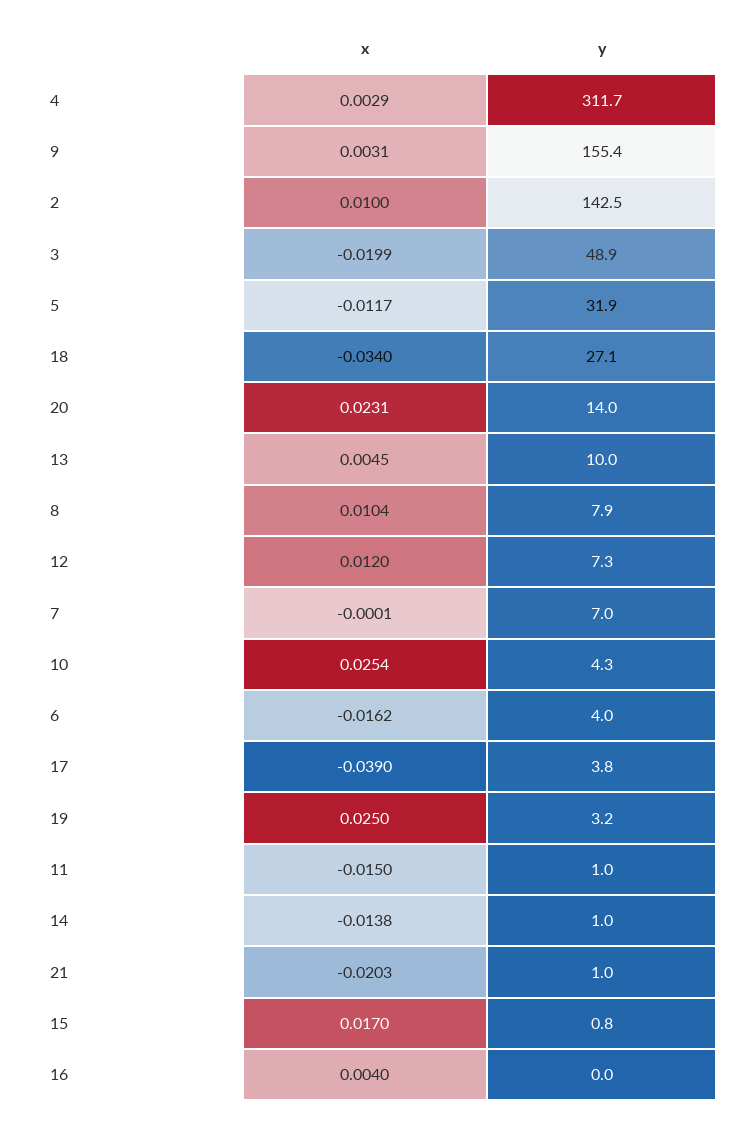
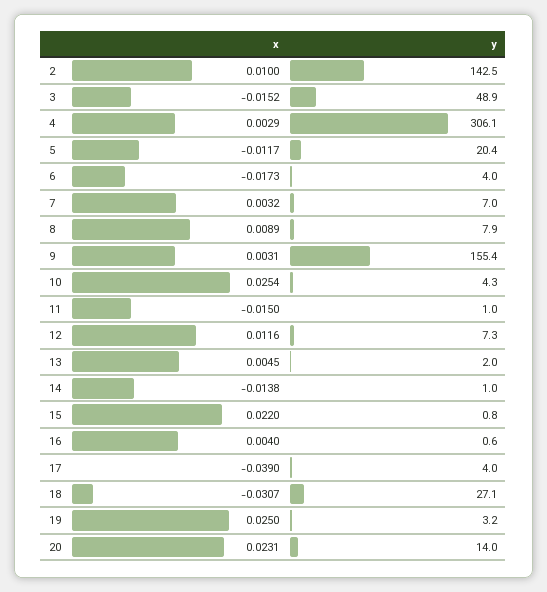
y, 4: 311.7 -> 306.1
x, 3: -0.0199 -> -0.0152
y, 5: 31.9 -> 20.4
x, 18: -0.034 -> -0.0307
y, 13: 10 -> 2
x, 8: 0.0104 -> 0.0089
x, 12: 0.012 -> 0.0116
x, 7: -0.0001 -> 0.0032
x, 6: -0.0162 -> -0.0173
y, 17: 3.8 -> 4
x, 21: -0.0203 -> none
y, 21: 1 -> none
x, 15: 0.017 -> 0.022
y, 16: 0 -> 0.6

